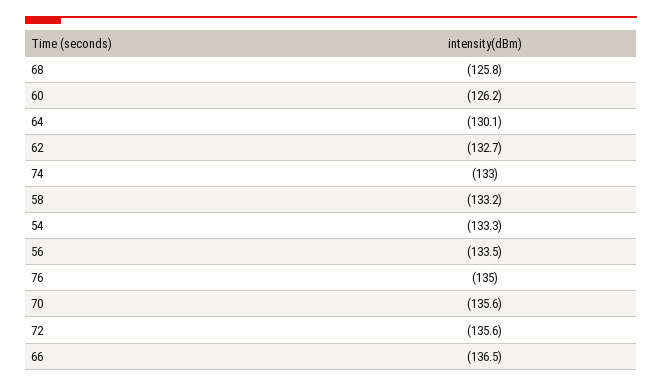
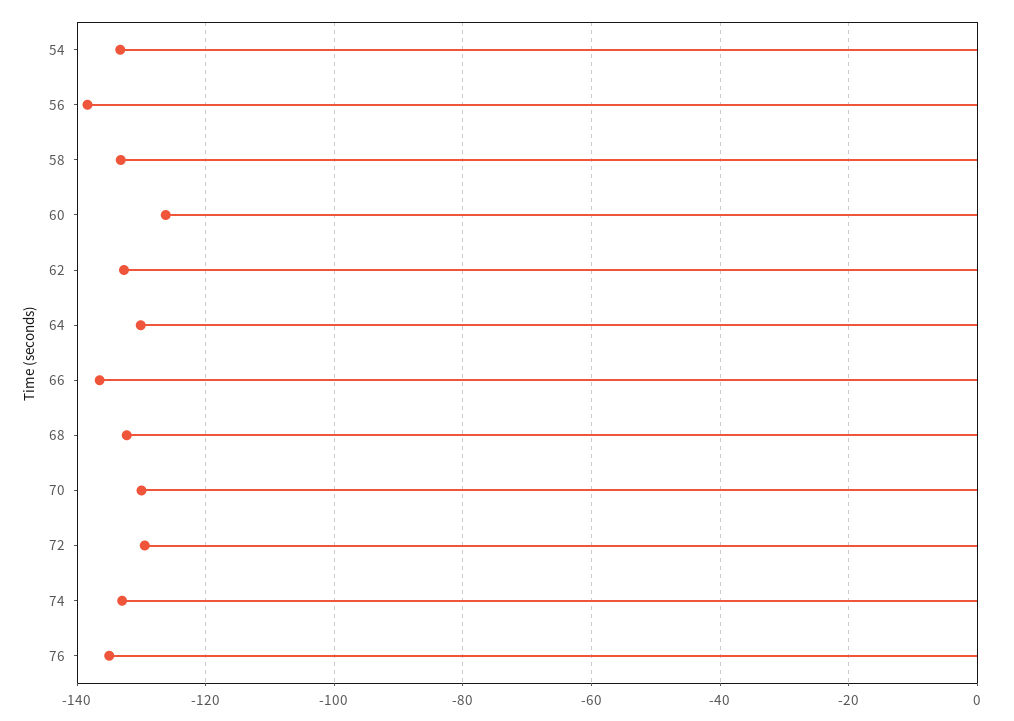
68: -125.8 -> -132
56: -133.5 -> -138
70: -135.6 -> -130
72: -135.6 -> -130

